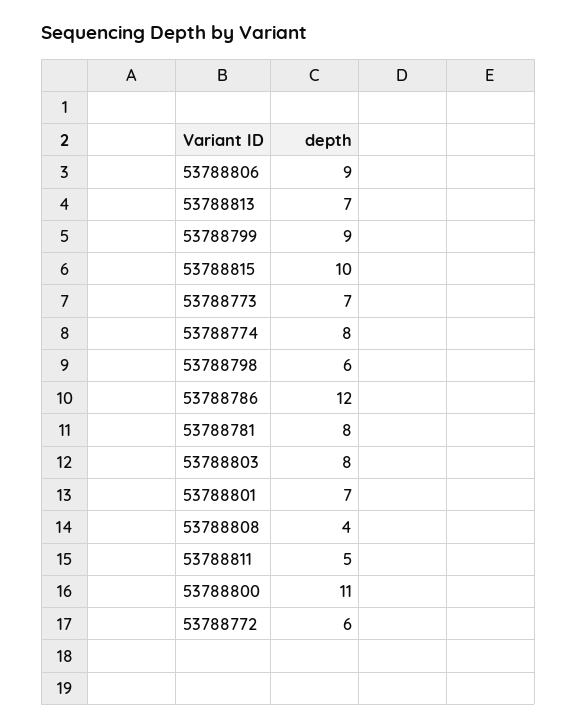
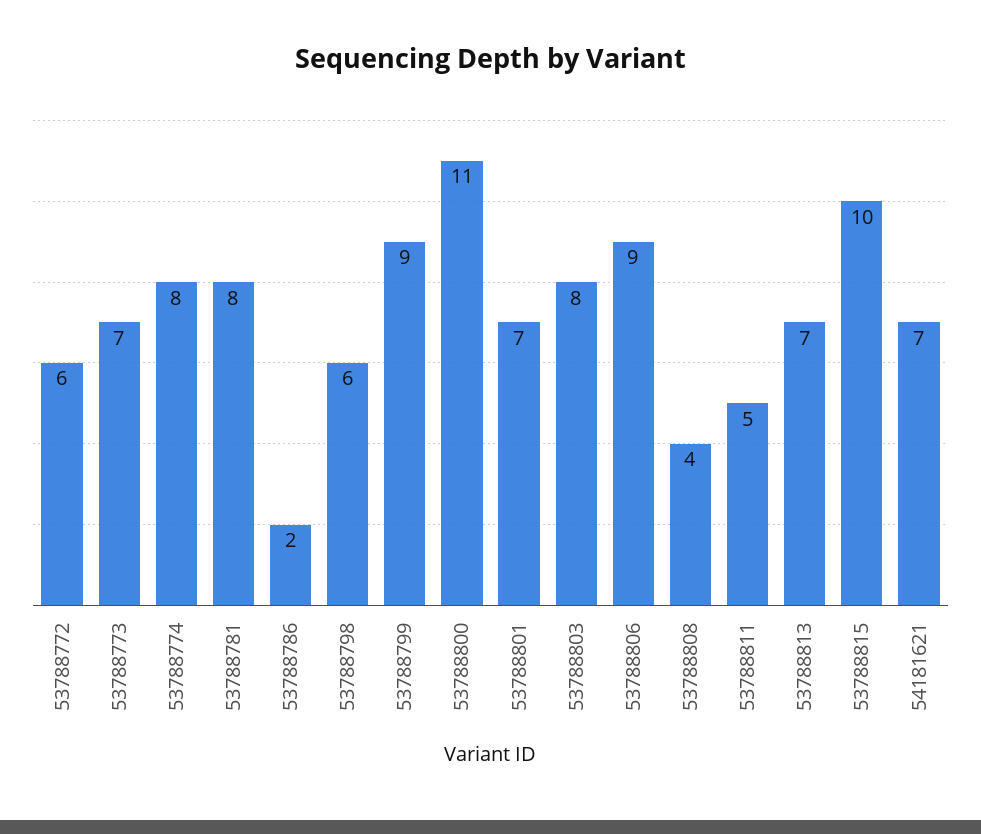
53788786: 12 -> 2
54181621: none -> 7

